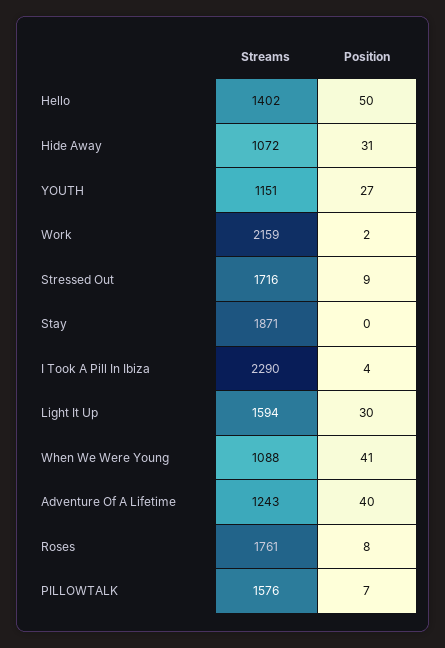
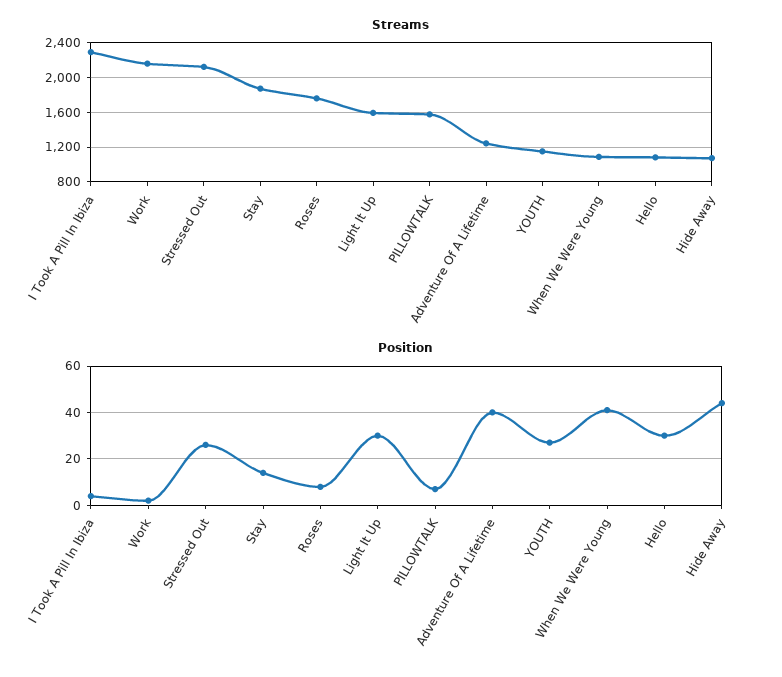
Streams, Hello: 1402 -> 1100
Position, Hello: 50 -> 30
Position, Hide Away: 31 -> 45
Streams, Stressed Out: 1716 -> 2100
Position, Stressed Out: 9 -> 25
Position, Stay: 0 -> 15

